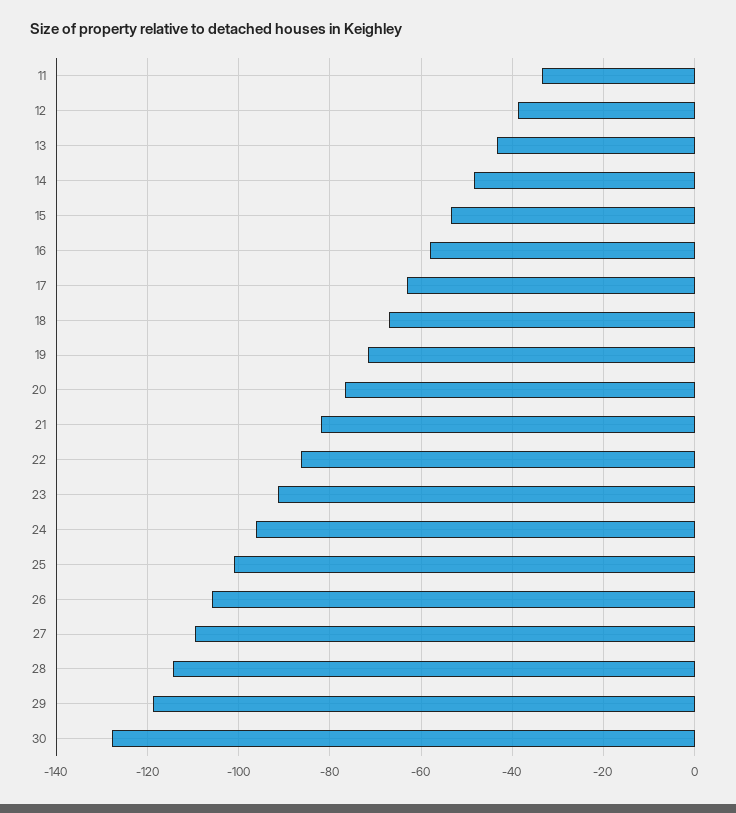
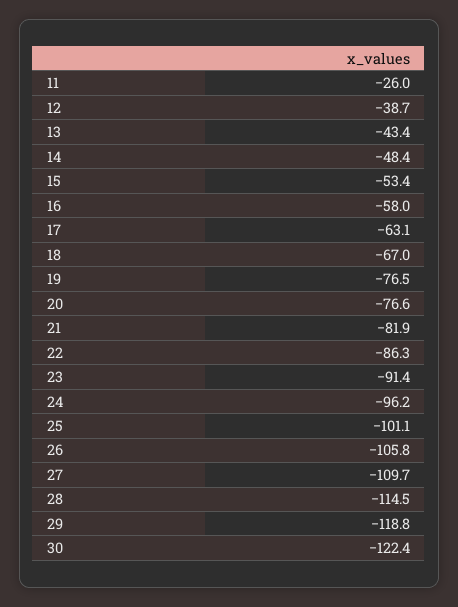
11: -34 -> -26
19: -72 -> -76.5
30: -128 -> -122.4

